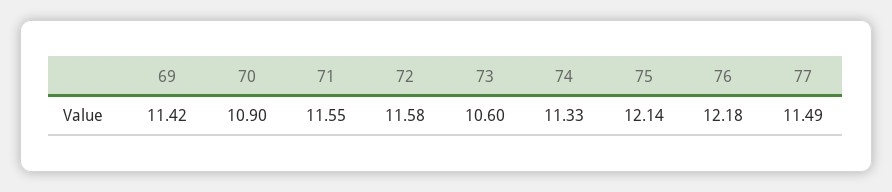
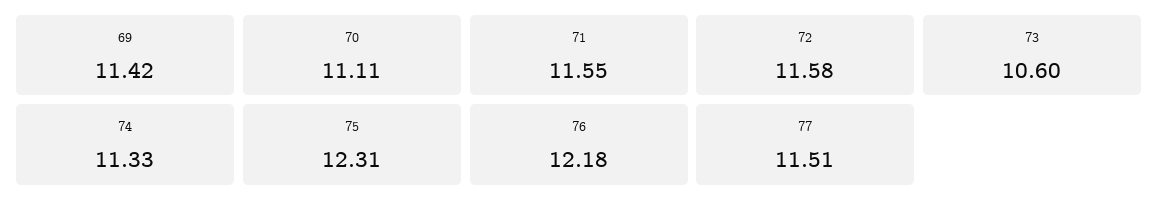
70: 10.9 -> 11.11
75: 12.14 -> 12.31
77: 11.49 -> 11.51

